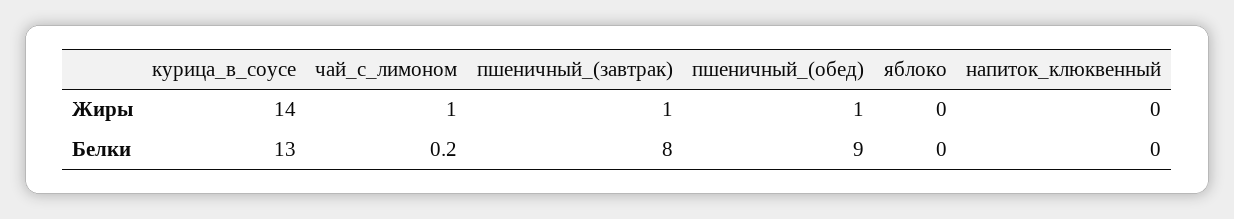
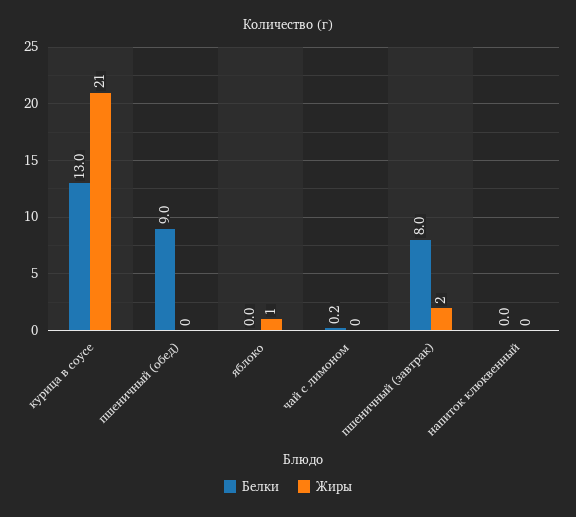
Жиры, курица_в_соусе: 14 -> 21
Жиры, чай_с_лимоном: 1 -> 0
Жиры, пшеничный_(завтрак): 1 -> 2
Жиры, пшеничный_(обед): 1 -> 0
Жиры, яблоко: 0 -> 1

